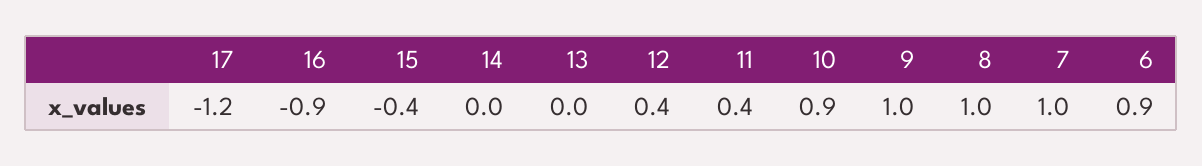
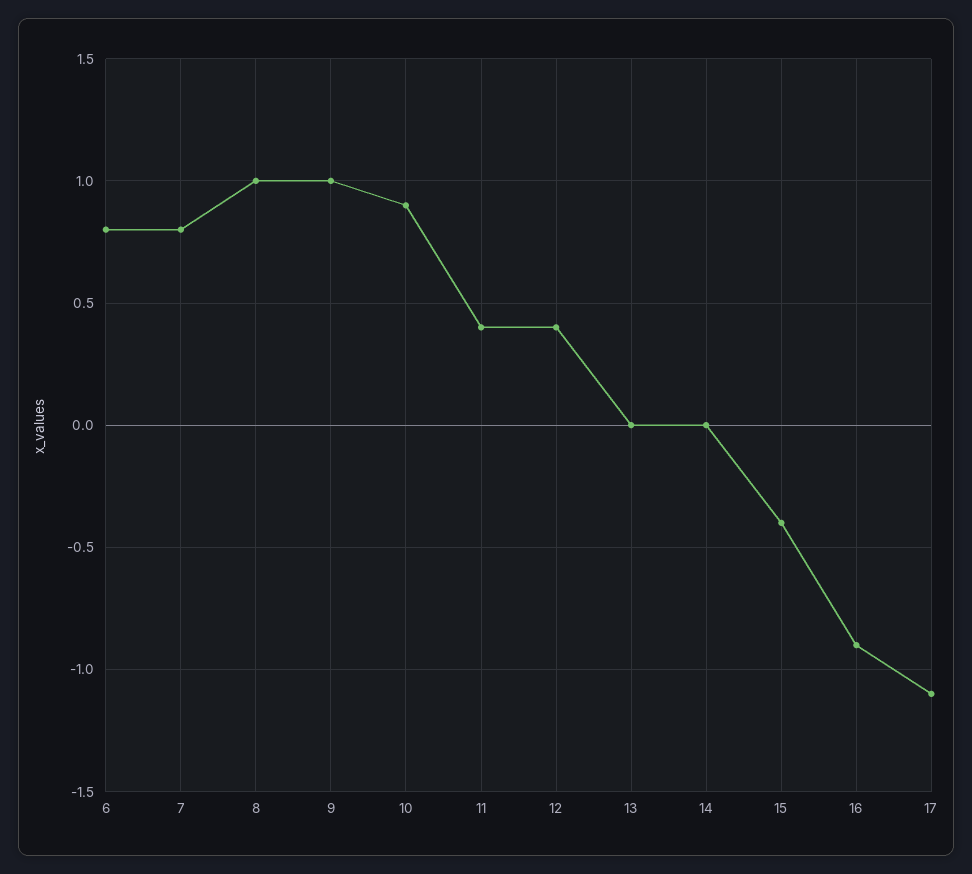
17: -1.2 -> -1.1
7: 1 -> 0.8
6: 0.9 -> 0.8

